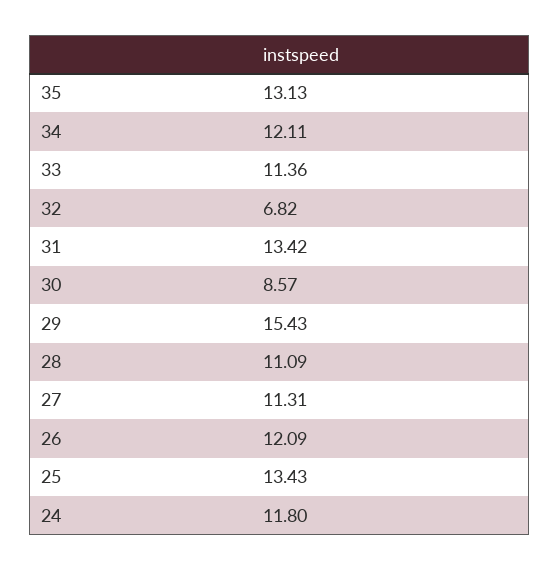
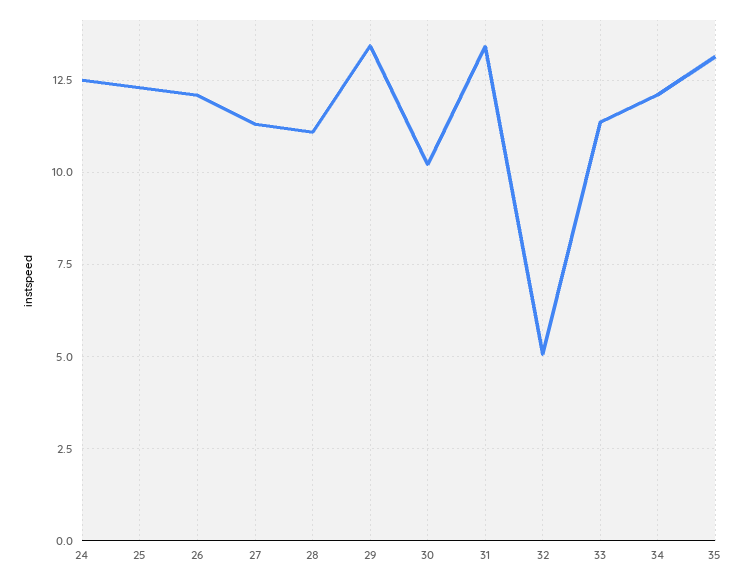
32: 6.82 -> 5
30: 8.57 -> 10.25
29: 15.43 -> 13.5
25: 13.43 -> 12.25
24: 11.8 -> 12.5

